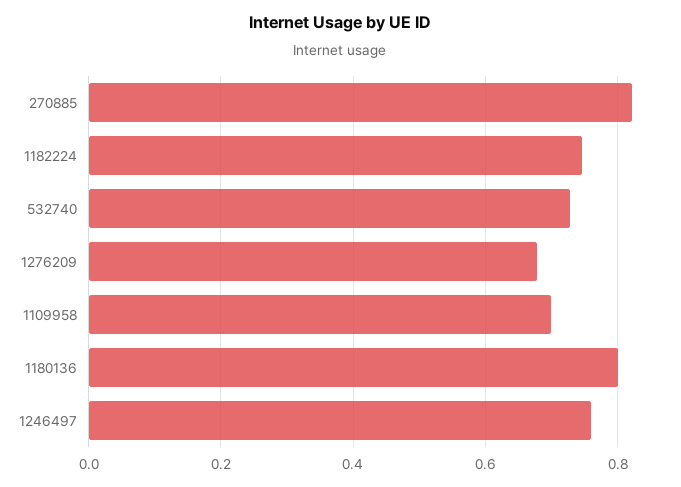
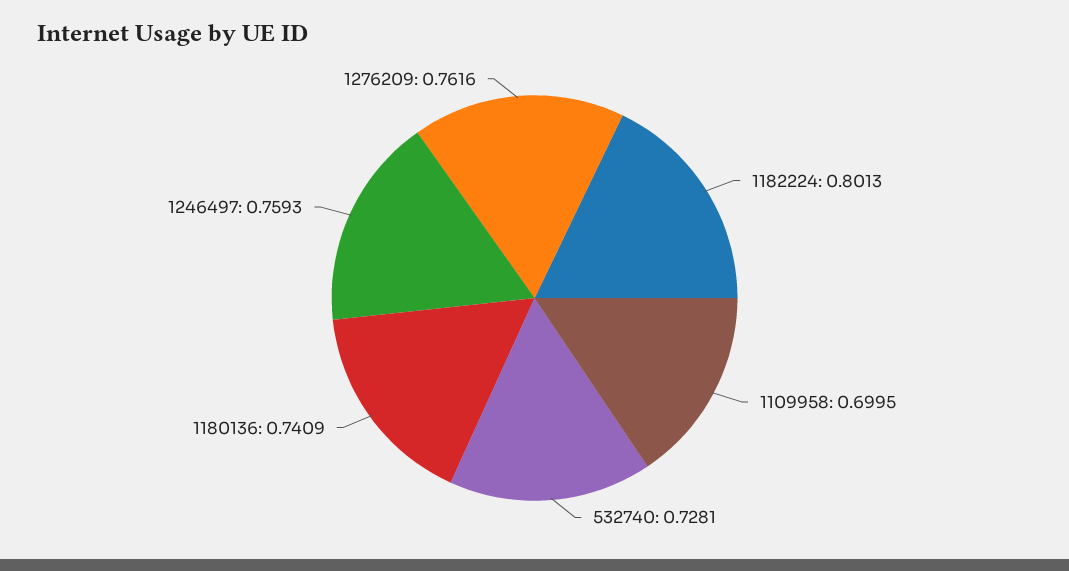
270885: 0.82 -> none
1182224: 0.74 -> 0.8013
1276209: 0.68 -> 0.7616
1180136: 0.8 -> 0.7409

